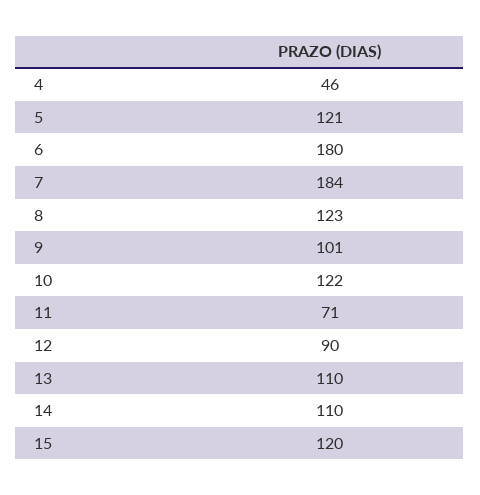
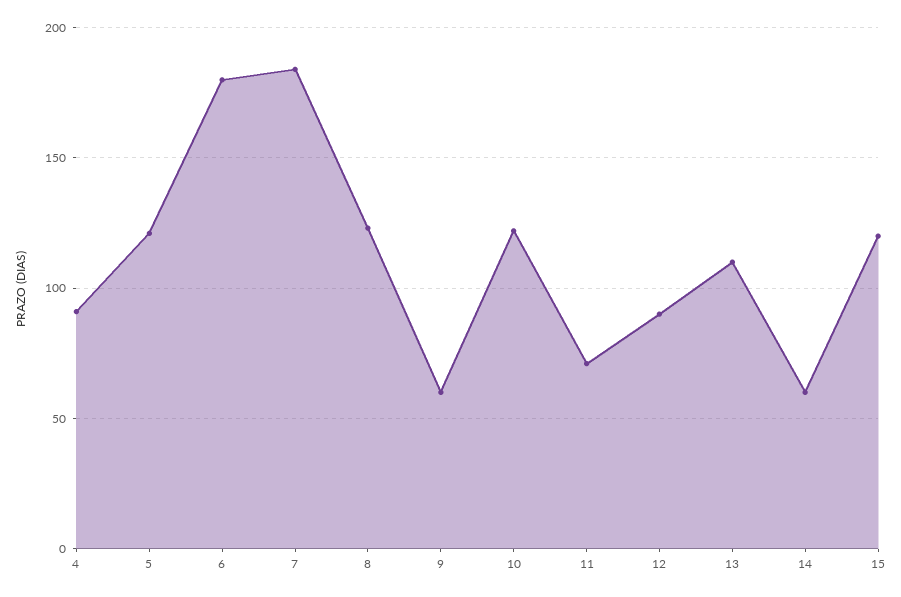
4: 46 -> 90
9: 101 -> 60
14: 110 -> 60

